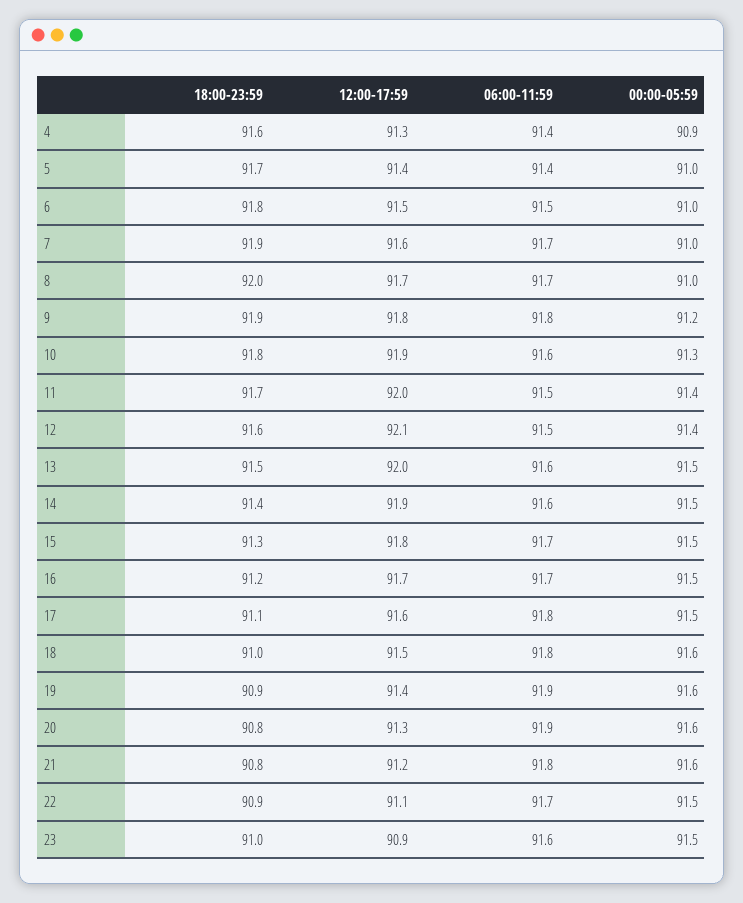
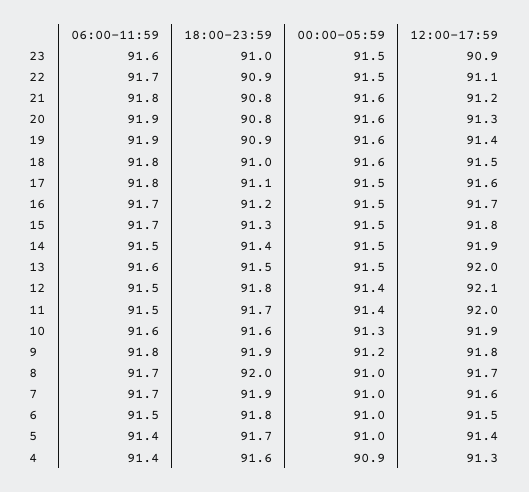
18:00-23:59, 10: 91.8 -> 91.6
18:00-23:59, 12: 91.6 -> 91.8
06:00-11:59, 14: 91.6 -> 91.5

